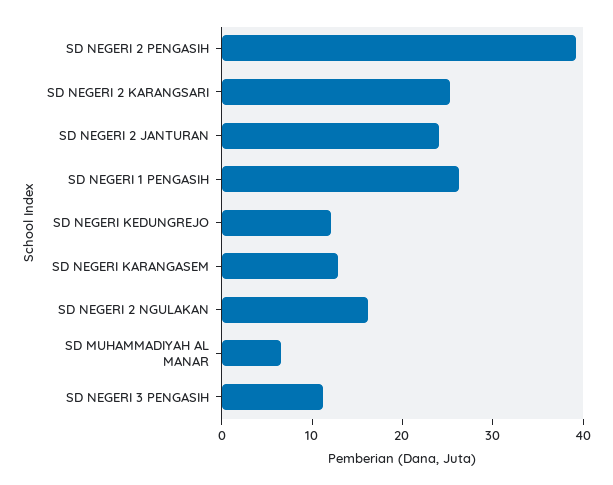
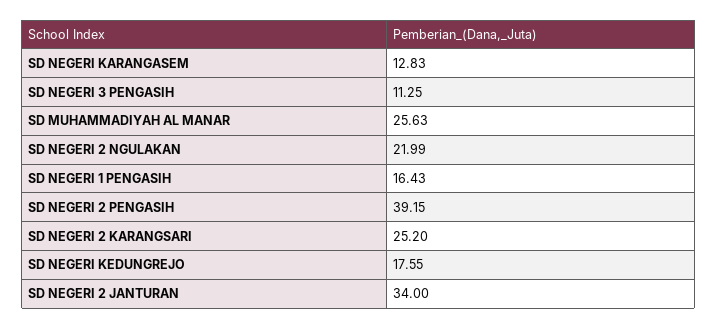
SD NEGERI 2 JANTURAN: 24 -> 34
SD NEGERI 1 PENGASIH: 26 -> 16.43
SD NEGERI KEDUNGREJO: 12 -> 17.55
SD NEGERI 2 NGULAKAN: 16 -> 21.99
SD MUHAMMADIYAH AL MANAR: 6 -> 25.63

